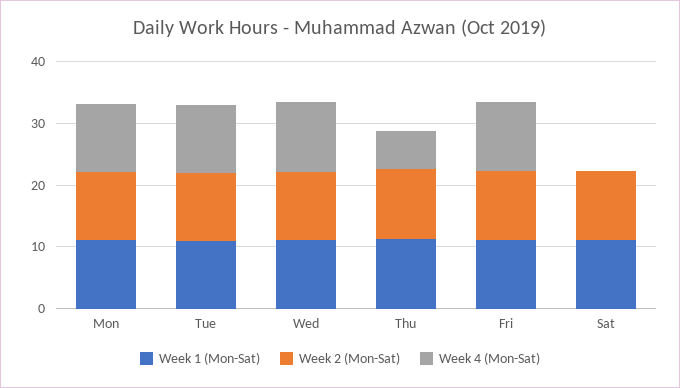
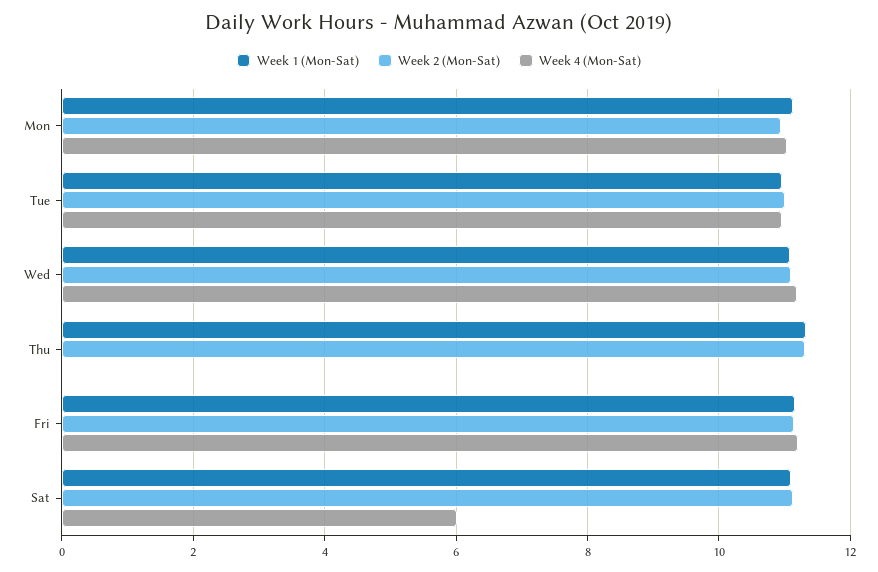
Week 4 (Mon-Sat), Thu: 6 -> 0
Week 4 (Mon-Sat), Sat: 0 -> 6

